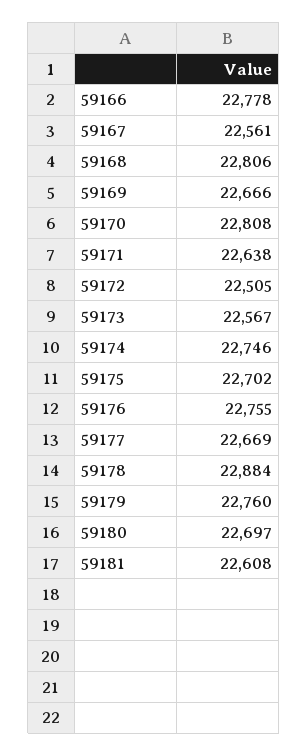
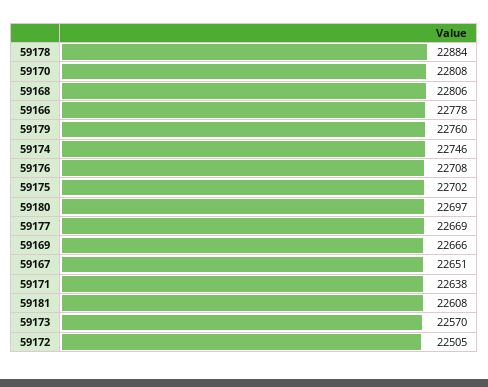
59167: 22561 -> 22651
59173: 22567 -> 22570
59176: 22755 -> 22708

